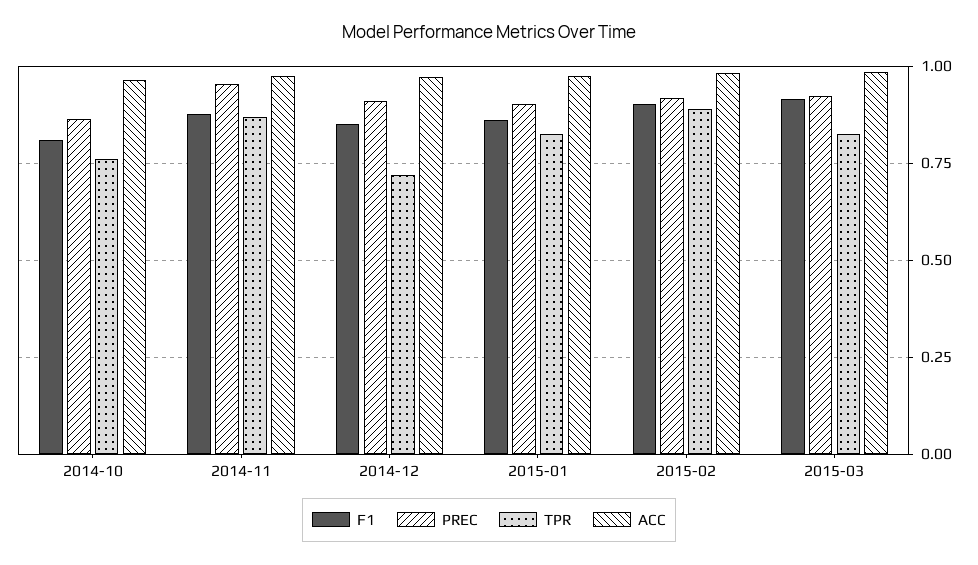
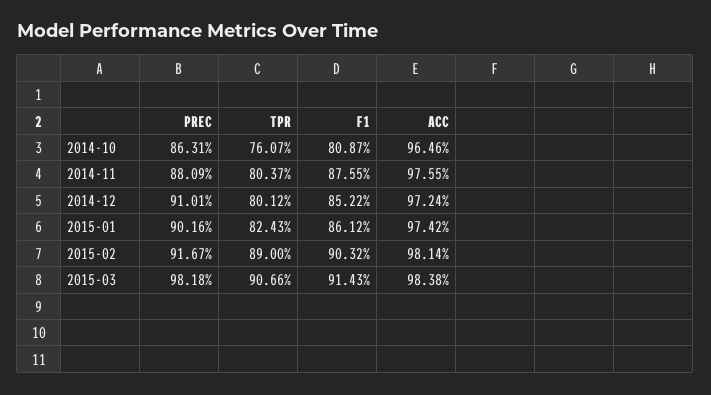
PREC, 2014-11: 0.95 -> 0.8809
TPR, 2014-11: 0.875 -> 0.8037
TPR, 2014-12: 0.725 -> 0.8012
PREC, 2015-03: 0.925 -> 0.9818
TPR, 2015-03: 0.825 -> 0.9066

